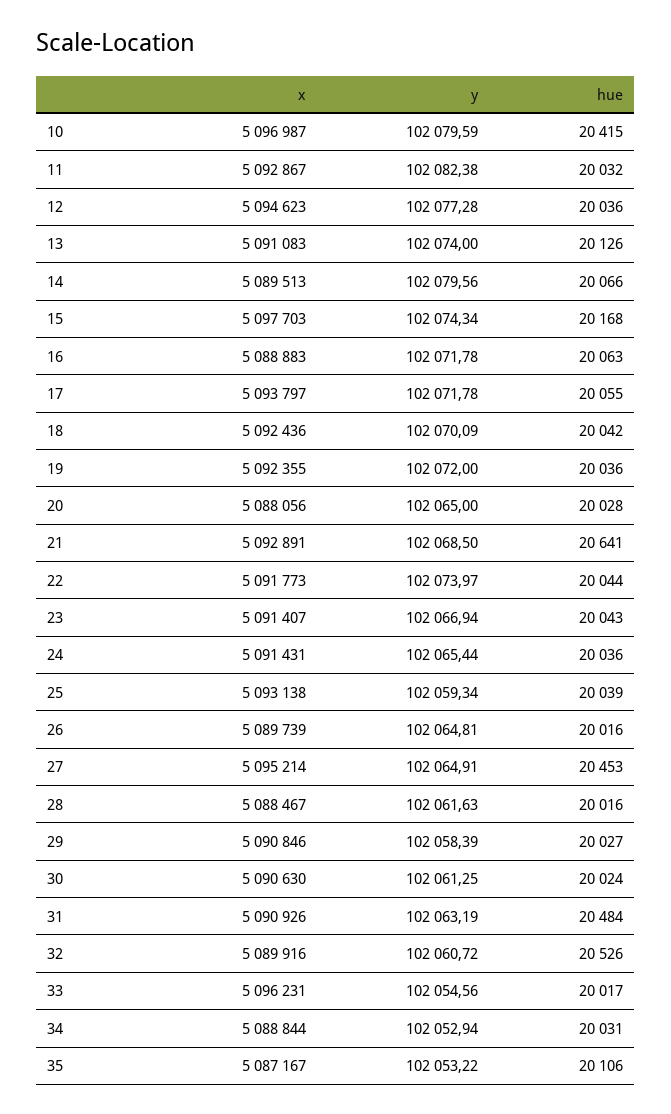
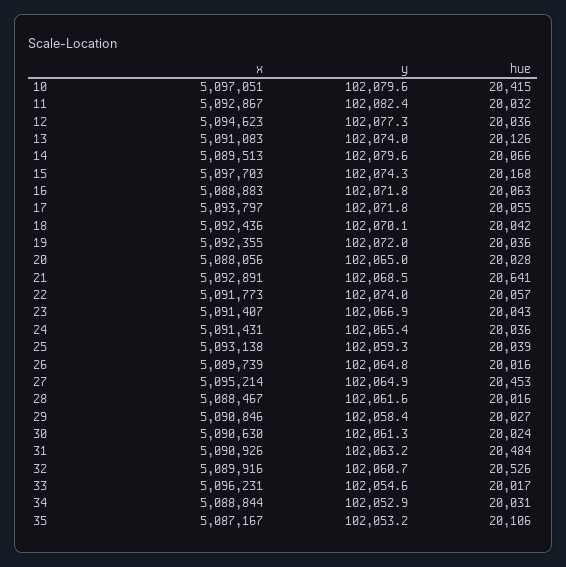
x, 10: 5096987 -> 5097051
hue, 22: 20044 -> 20057

